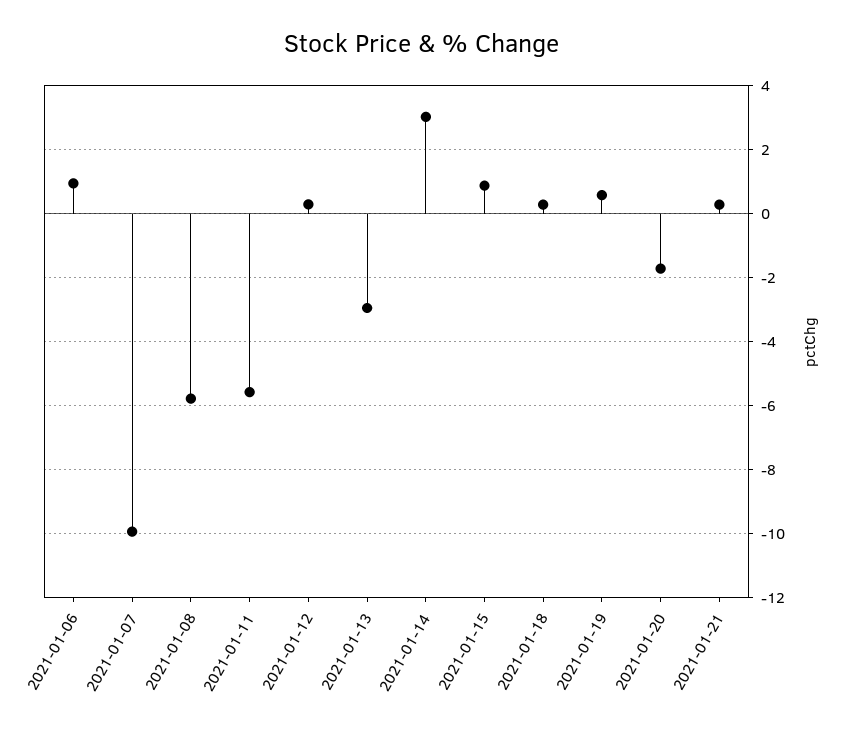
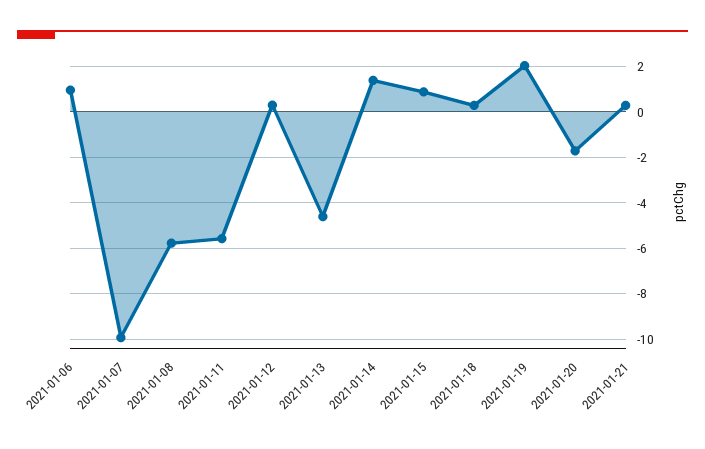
2021-01-13: -3 -> -4.5
2021-01-14: 3 -> 1.5
2021-01-19: 0.6 -> 2

